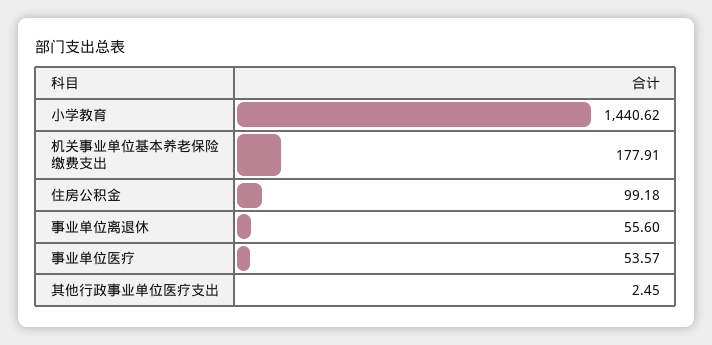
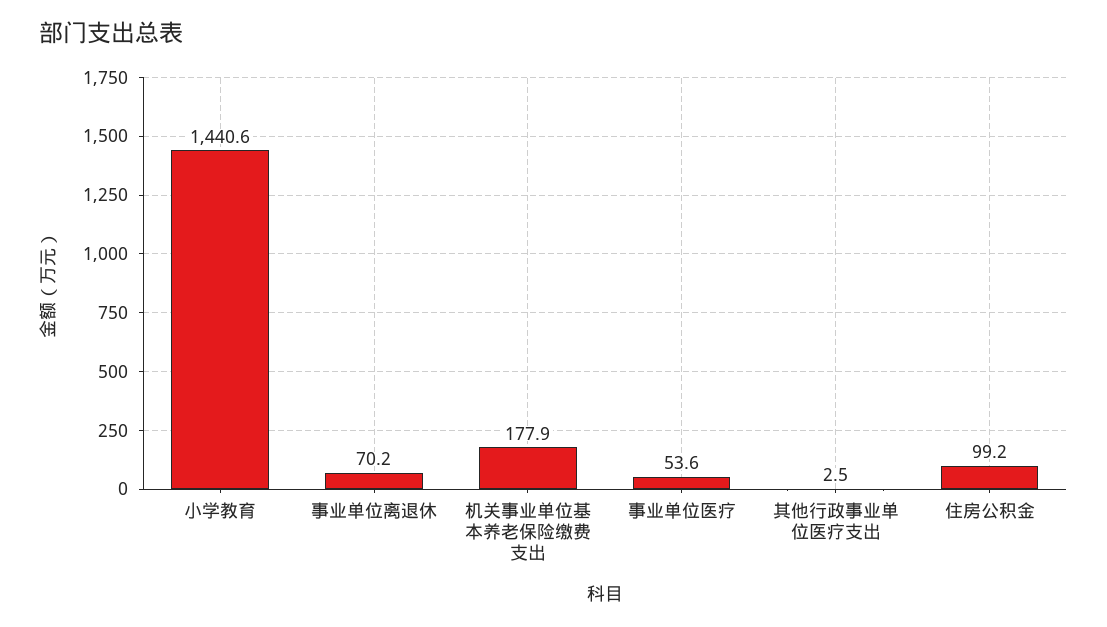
事业单位离退休: 55.6 -> 70.2

